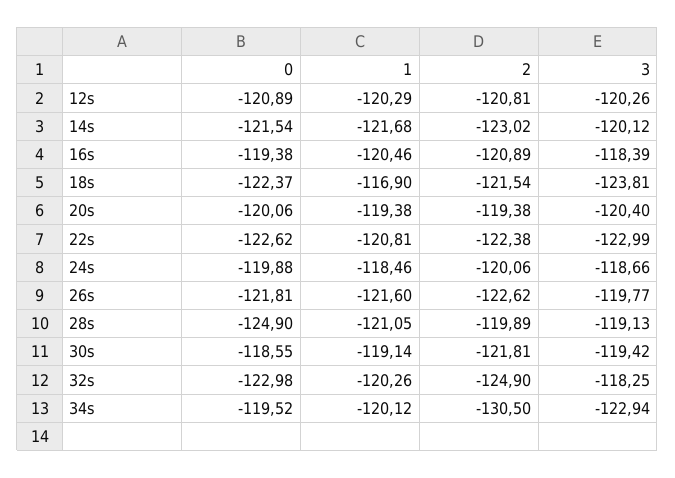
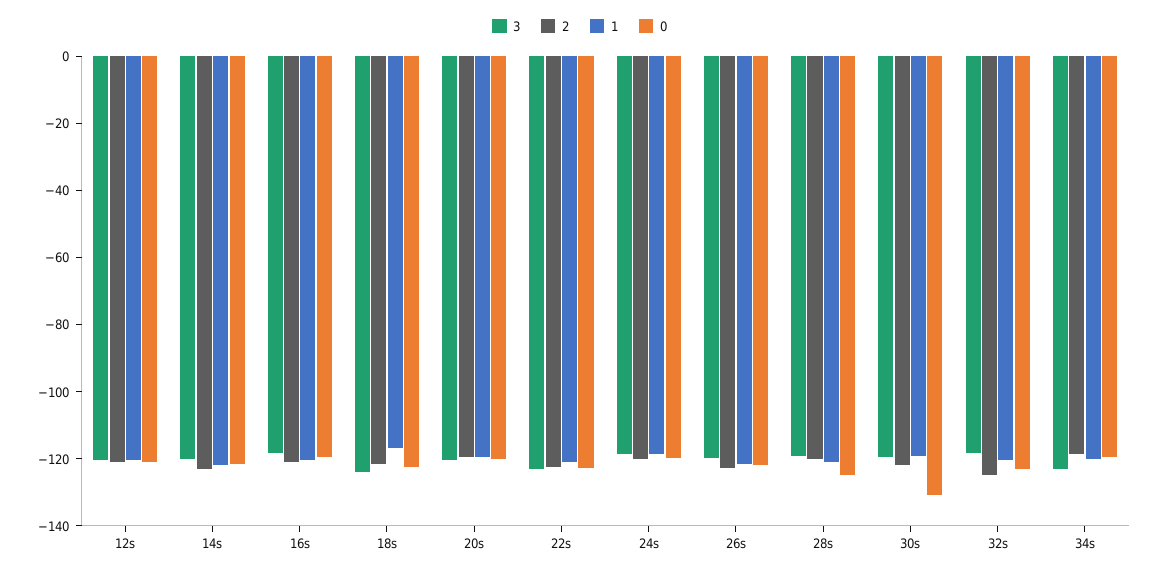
0, 30s: -118.55 -> -130
2, 34s: -130.5 -> -120

